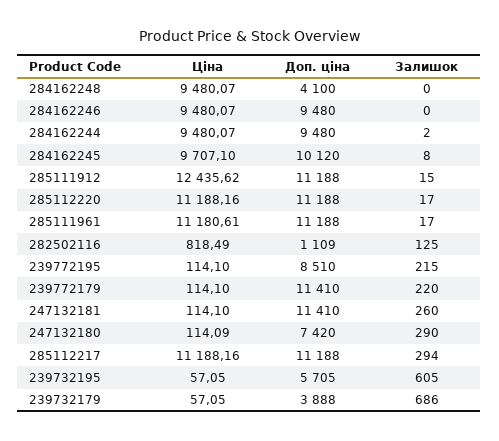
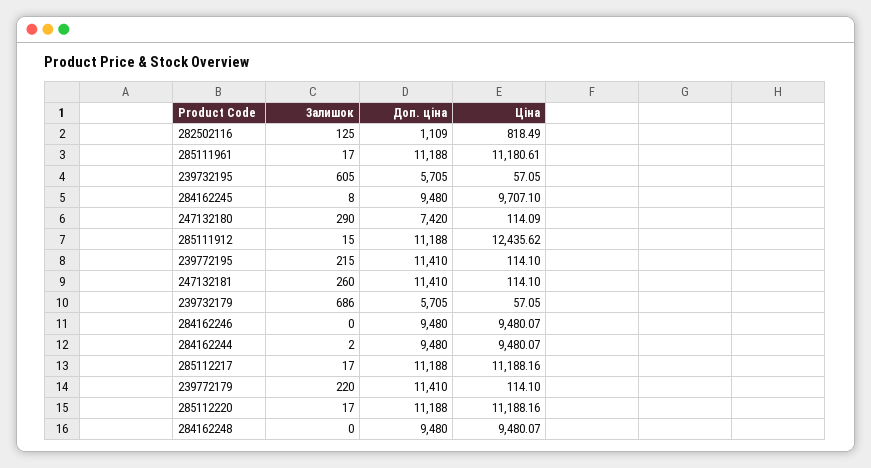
Доп. ціна, 284162248: 4100 -> 9480
Доп. ціна, 284162245: 10120 -> 9480
Доп. ціна, 239772195: 8510 -> 11410
Залишок, 285112217: 294 -> 17
Доп. ціна, 239732179: 3888 -> 5705

